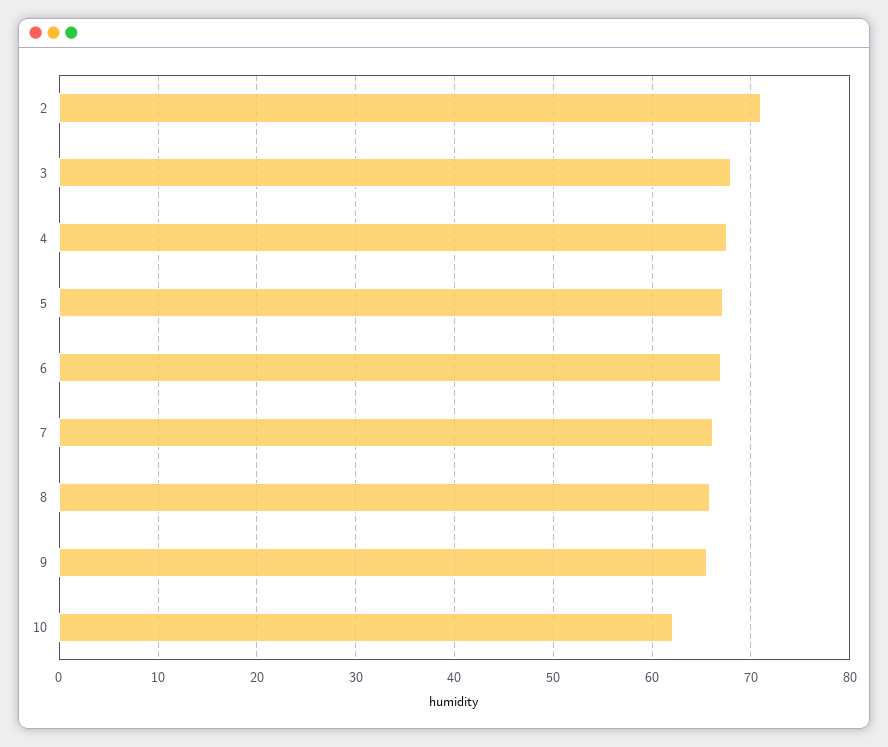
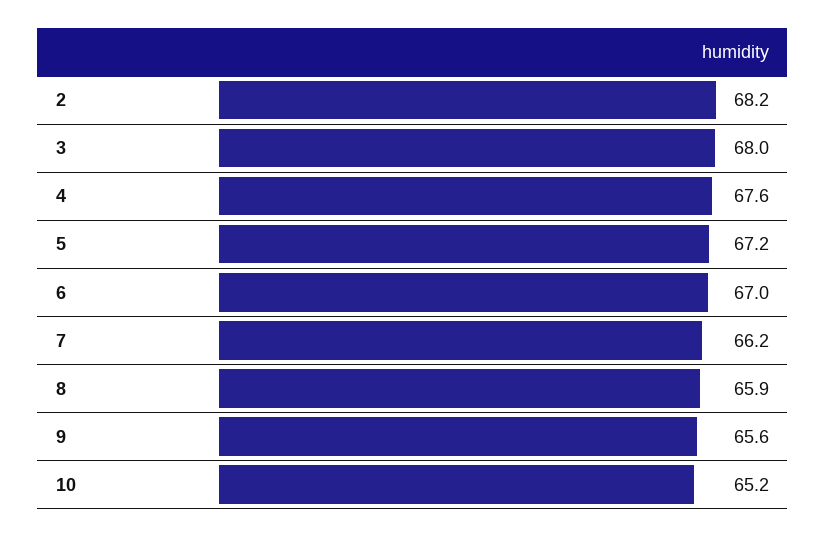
2: 71 -> 68.2
10: 62 -> 65.2

